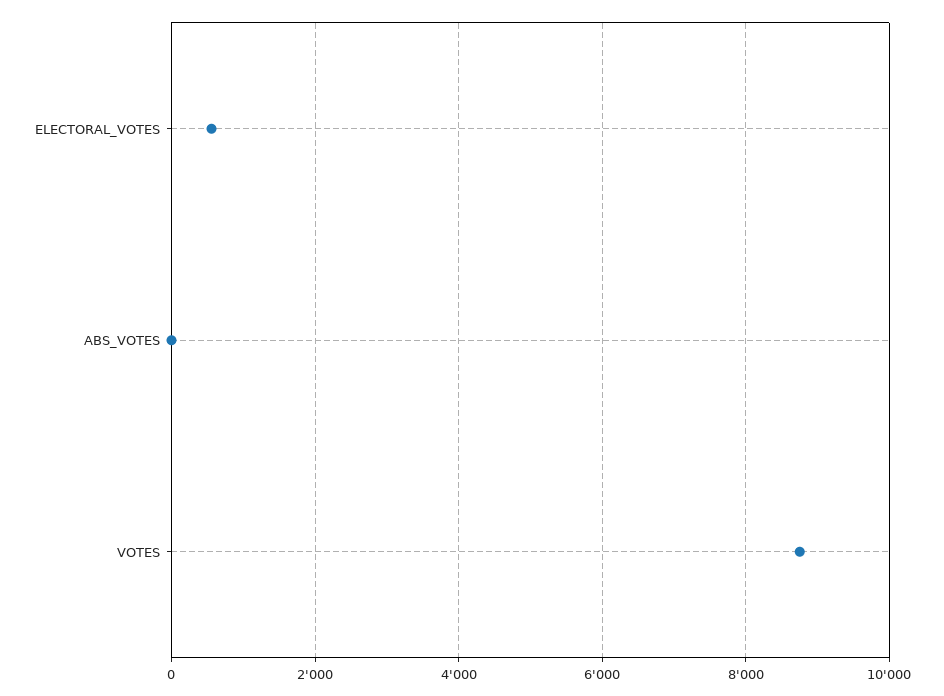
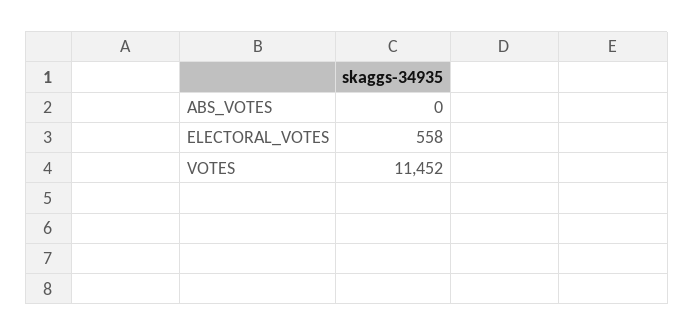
VOTES: 8800 -> 11452

